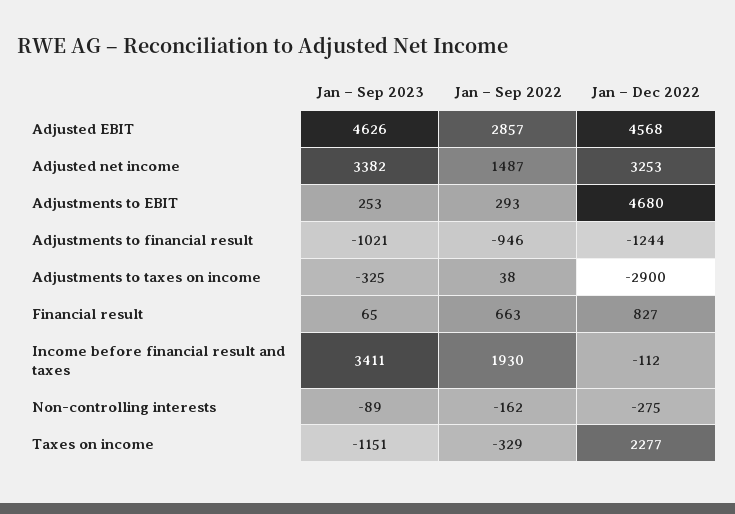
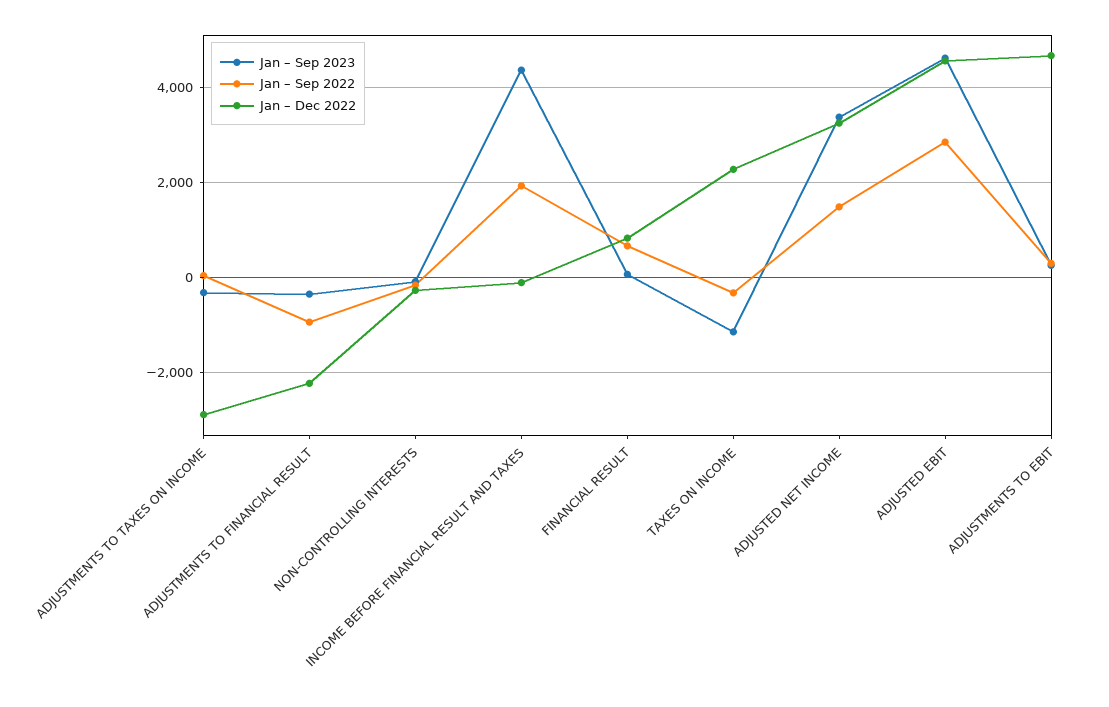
Jan – Sep 2023, Adjustments to financial result: -1021 -> -400
Jan – Dec 2022, Adjustments to financial result: -1244 -> -2200
Jan – Sep 2023, Income before financial result and taxes: 3411 -> 4400

